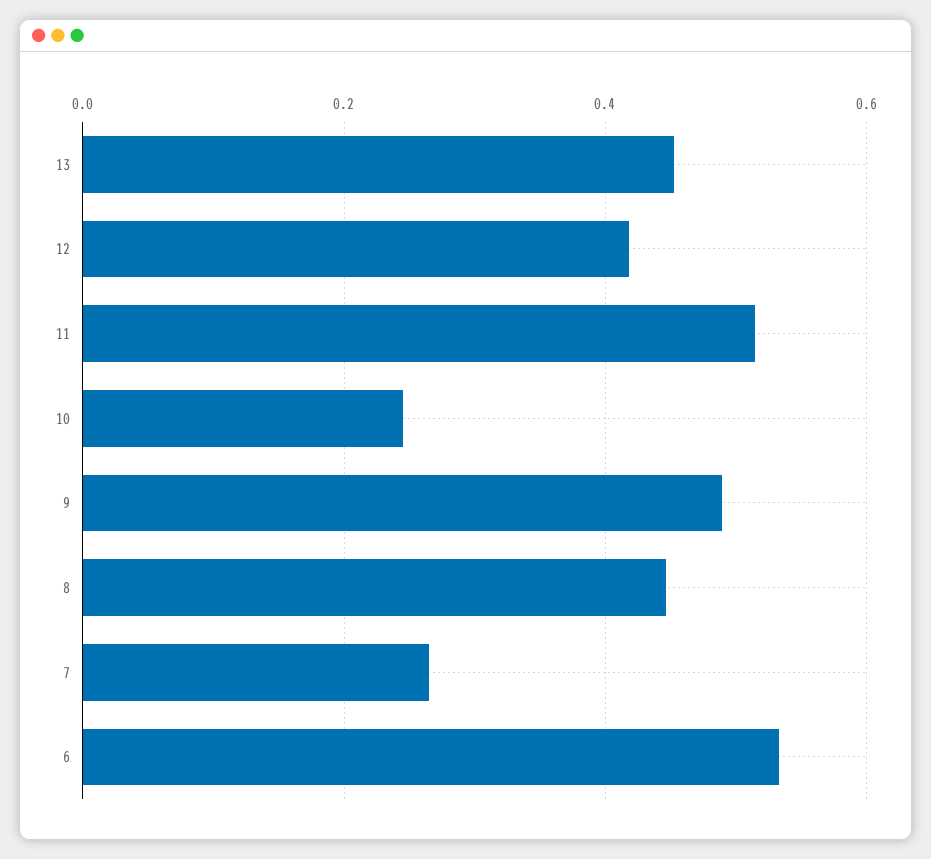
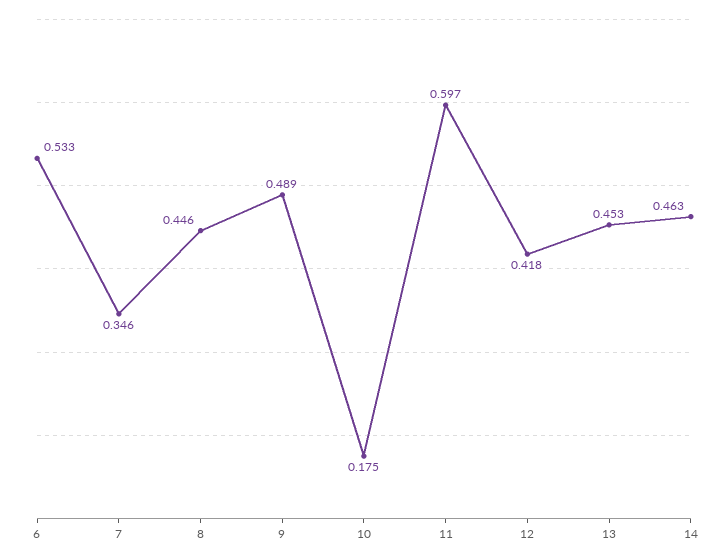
11: 0.52 -> 0.597
10: 0.24 -> 0.175
7: 0.26 -> 0.346
14: none -> 0.463

